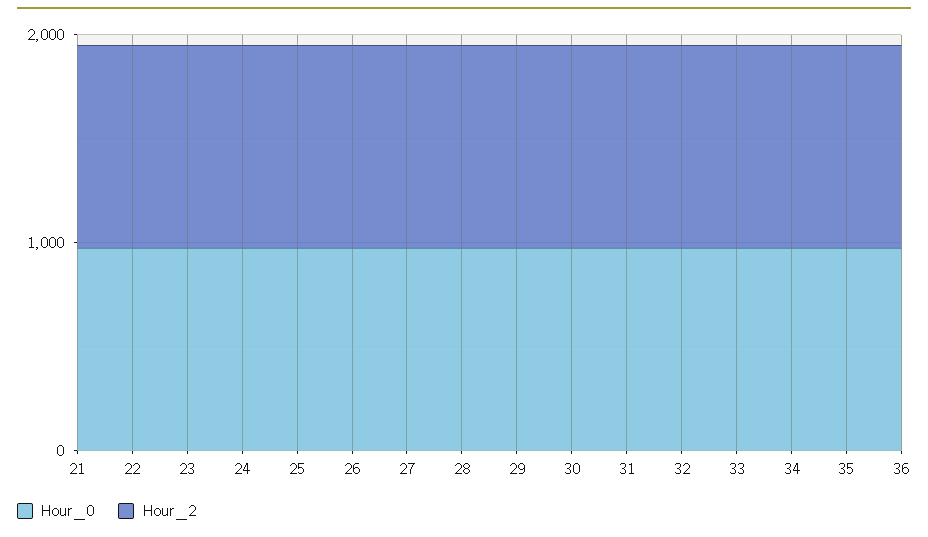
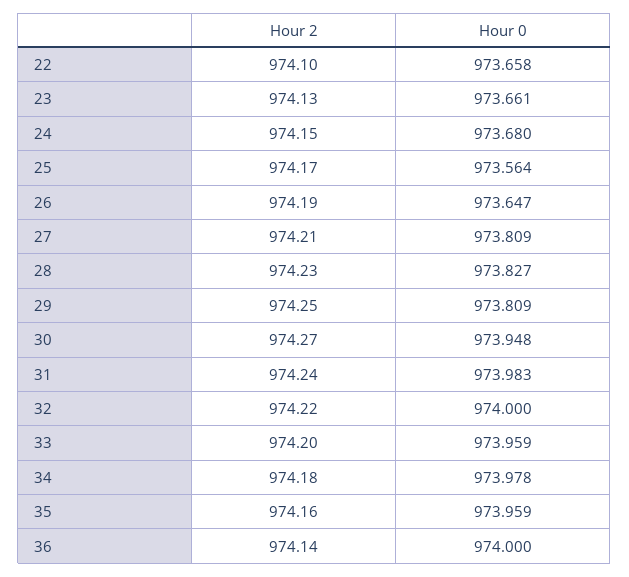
Hour_0, 21: 1000 -> none
Hour_2, 21: 1000 -> none

